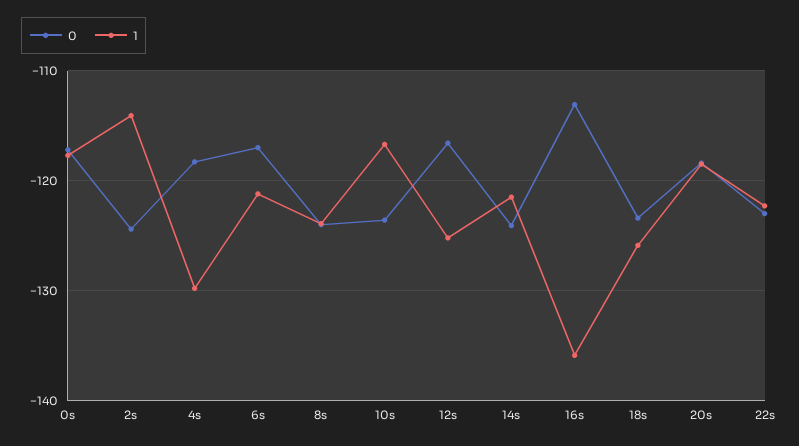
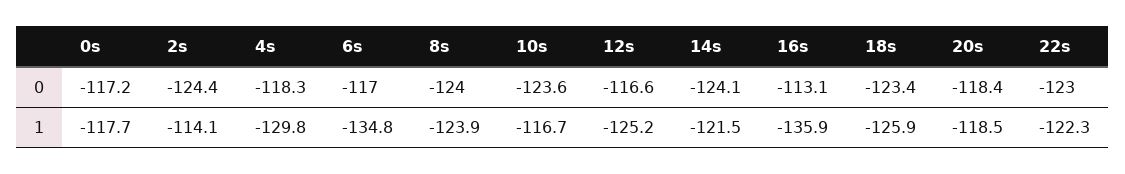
1, 6s: -121 -> -134.8

